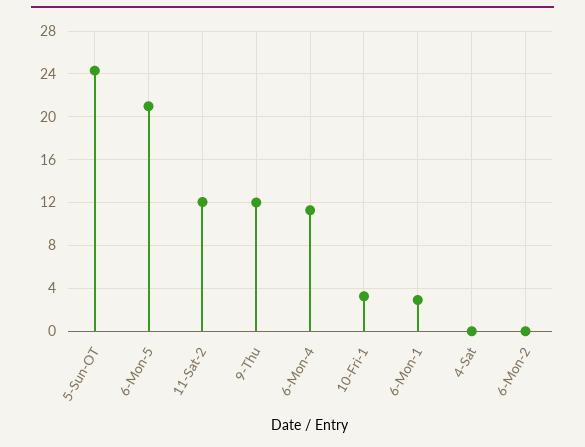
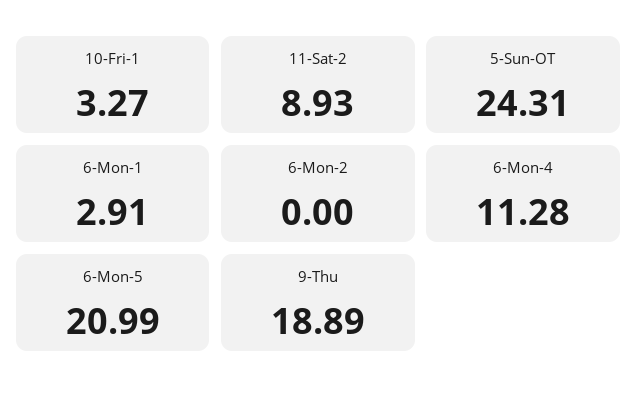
11-Sat-2: 12 -> 8.93
9-Thu: 12 -> 18.89
4-Sat: 0 -> none

